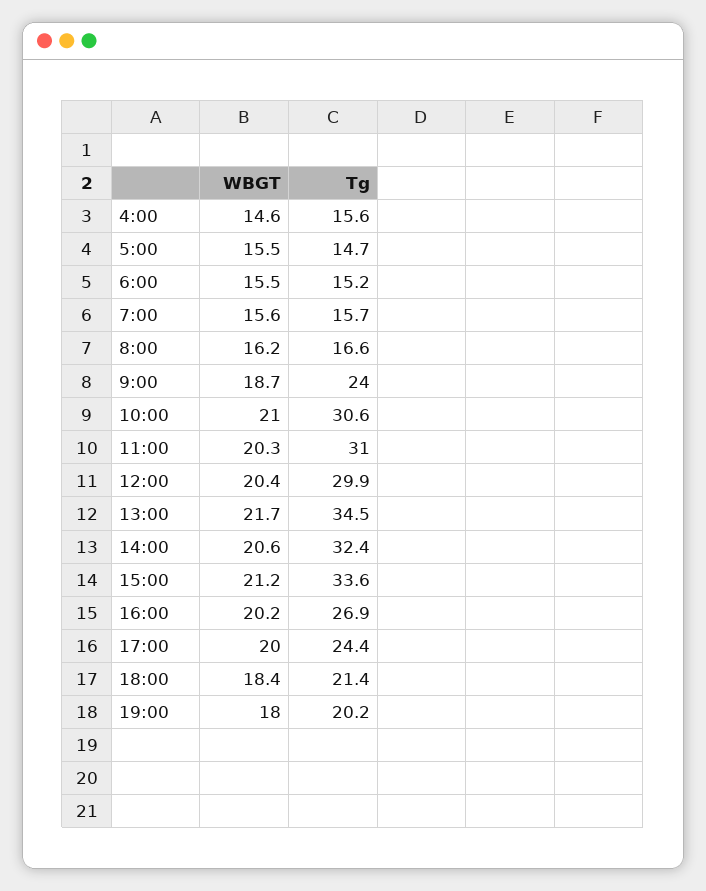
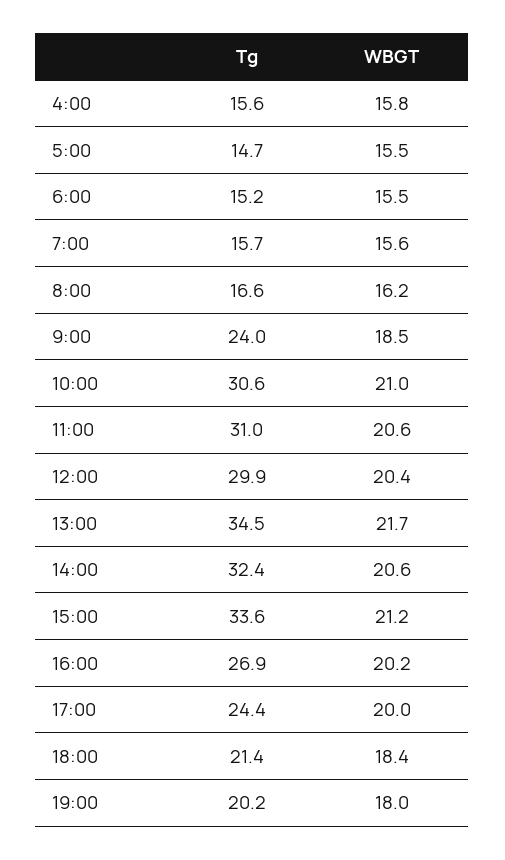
WBGT, 4:00: 14.6 -> 15.8
WBGT, 9:00: 18.7 -> 18.5
WBGT, 11:00: 20.3 -> 20.6

